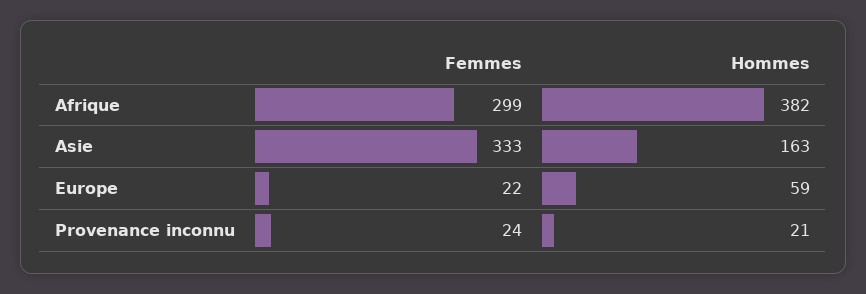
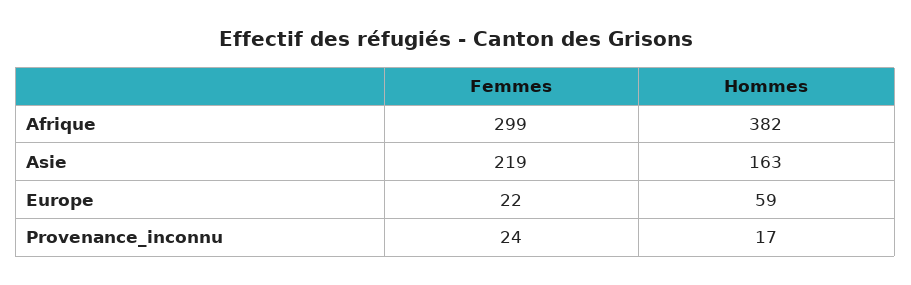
Femmes, Asie: 333 -> 219
Hommes, Provenance inconnu: 21 -> 17

